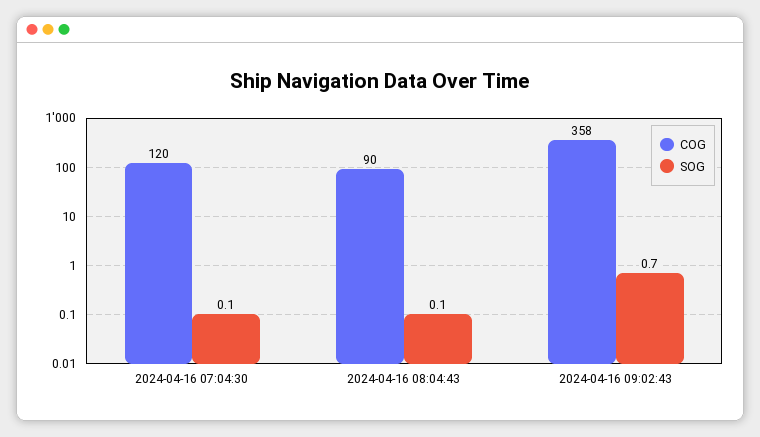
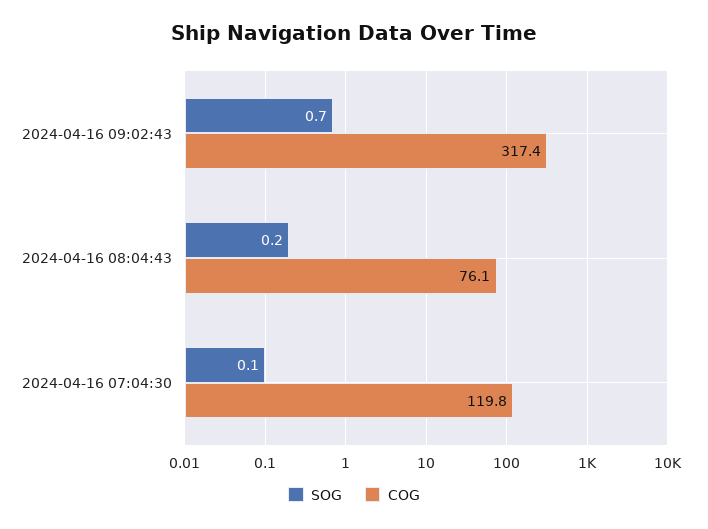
COG, 2024-04-16 08:04:43: 90 -> 76.1
SOG, 2024-04-16 08:04:43: 0.1 -> 0.2
COG, 2024-04-16 09:02:43: 358 -> 317.4

